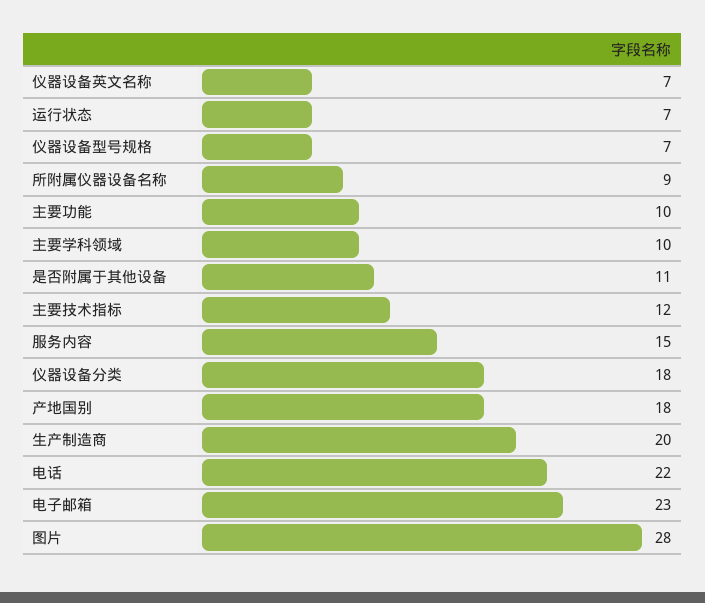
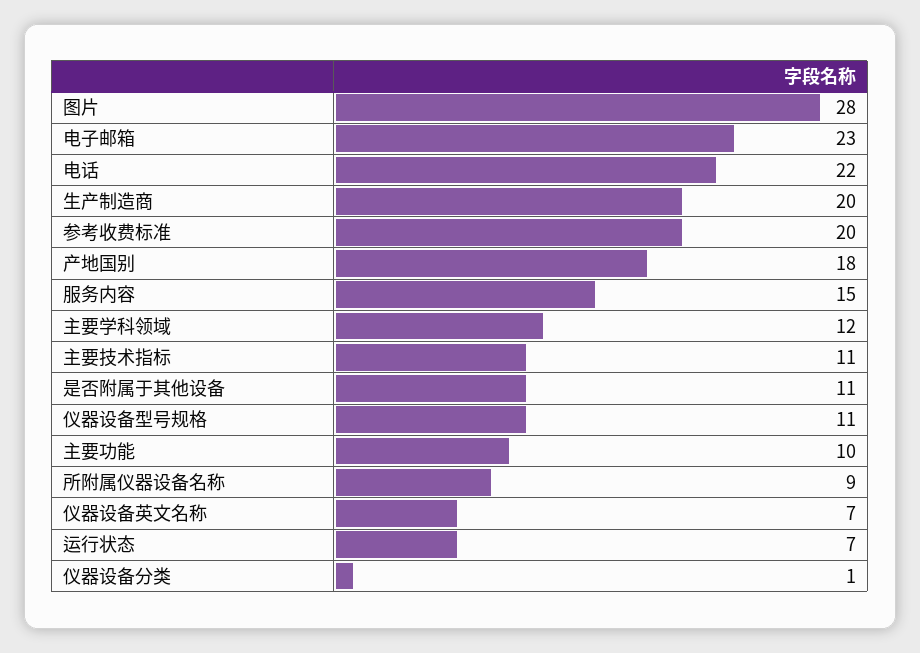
仪器设备型号规格: 7 -> 11
主要学科领域: 10 -> 12
主要技术指标: 12 -> 11
仪器设备分类: 18 -> 1
参考收费标准: none -> 20

